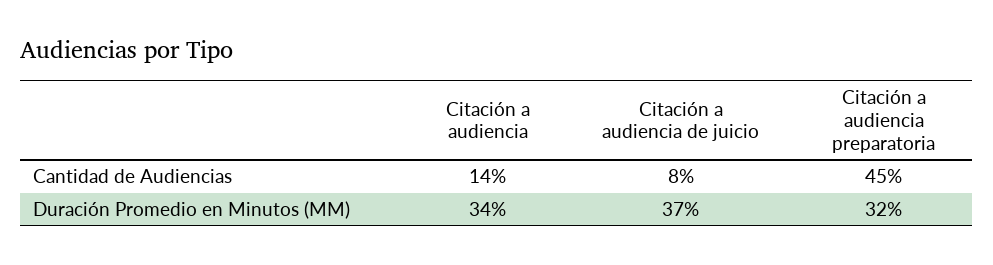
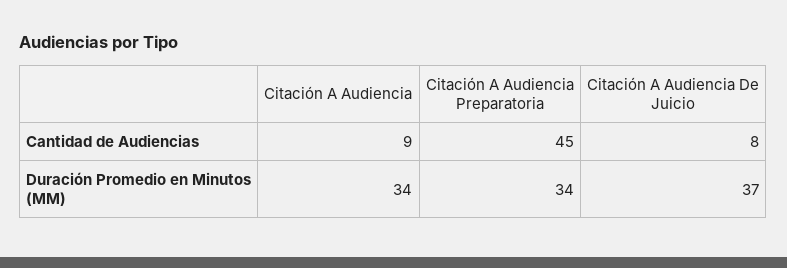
Citación a audiencia, Cantidad de Audiencias: 14 -> 9
Citación a audiencia preparatoria, Duración Promedio en Minutos (MM): 32 -> 34

